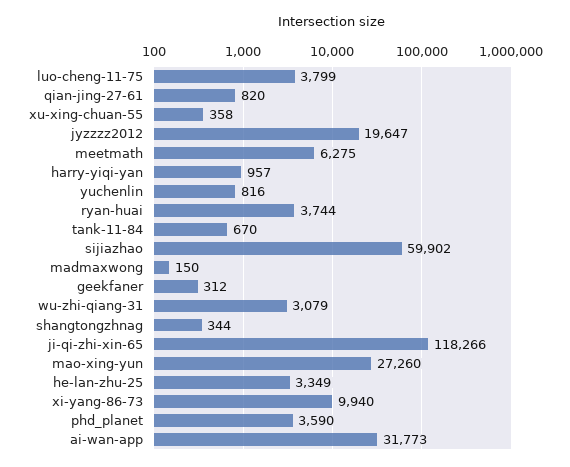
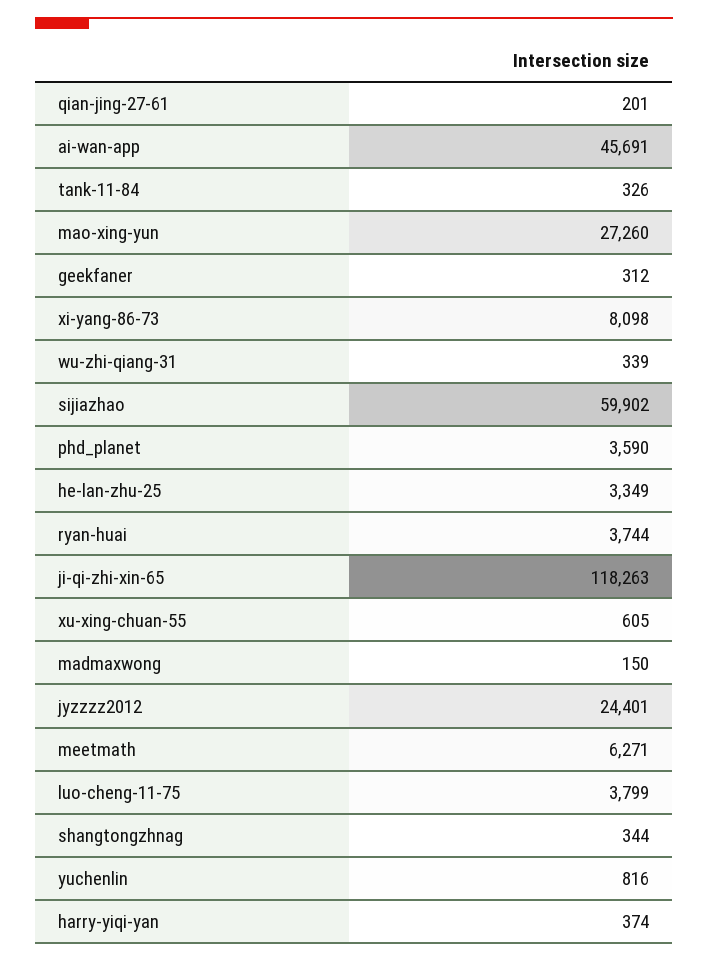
qian-jing-27-61: 820 -> 201
xu-xing-chuan-55: 358 -> 605
jyzzzz2012: 19647 -> 24401
meetmath: 6275 -> 6271
harry-yiqi-yan: 957 -> 374
tank-11-84: 670 -> 326
wu-zhi-qiang-31: 3079 -> 339
ji-qi-zhi-xin-65: 118266 -> 118263
xi-yang-86-73: 9940 -> 8098
ai-wan-app: 31773 -> 45691

